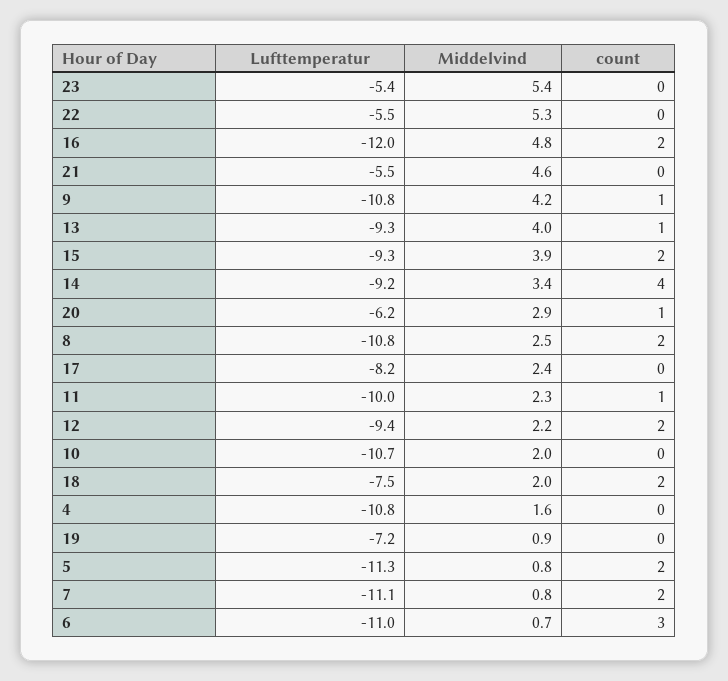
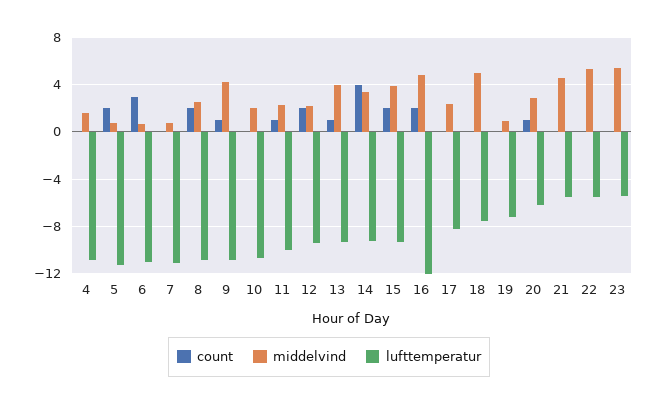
Middelvind, 18: 2 -> 5
count, 18: 2 -> 0
count, 7: 2 -> 0

